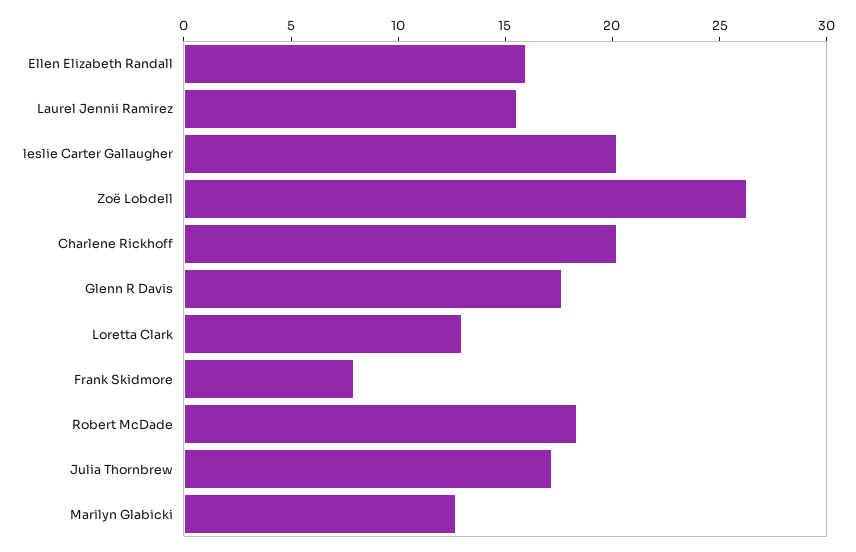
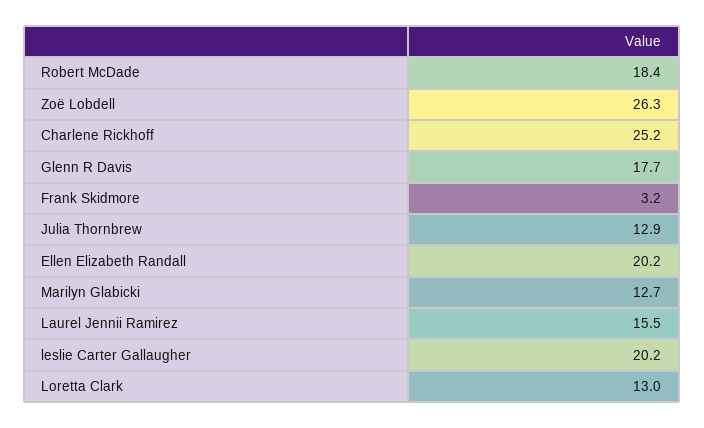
Ellen Elizabeth Randall: 16 -> 20.2
Charlene Rickhoff: 20 -> 25.2
Frank Skidmore: 8 -> 3.2
Julia Thornbrew: 17 -> 12.9

